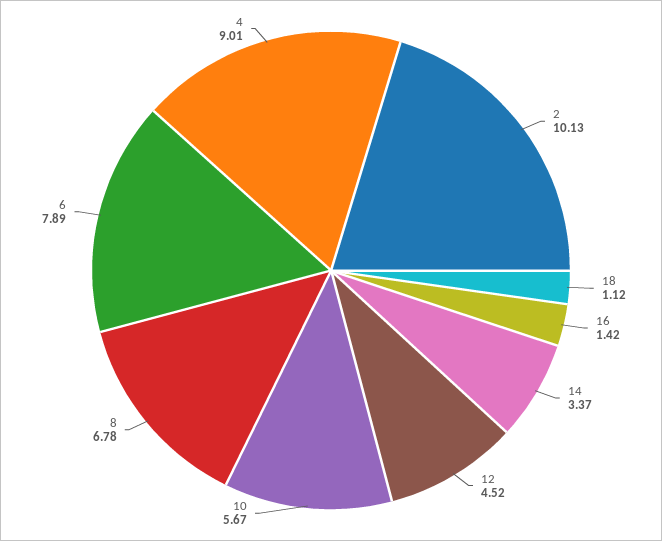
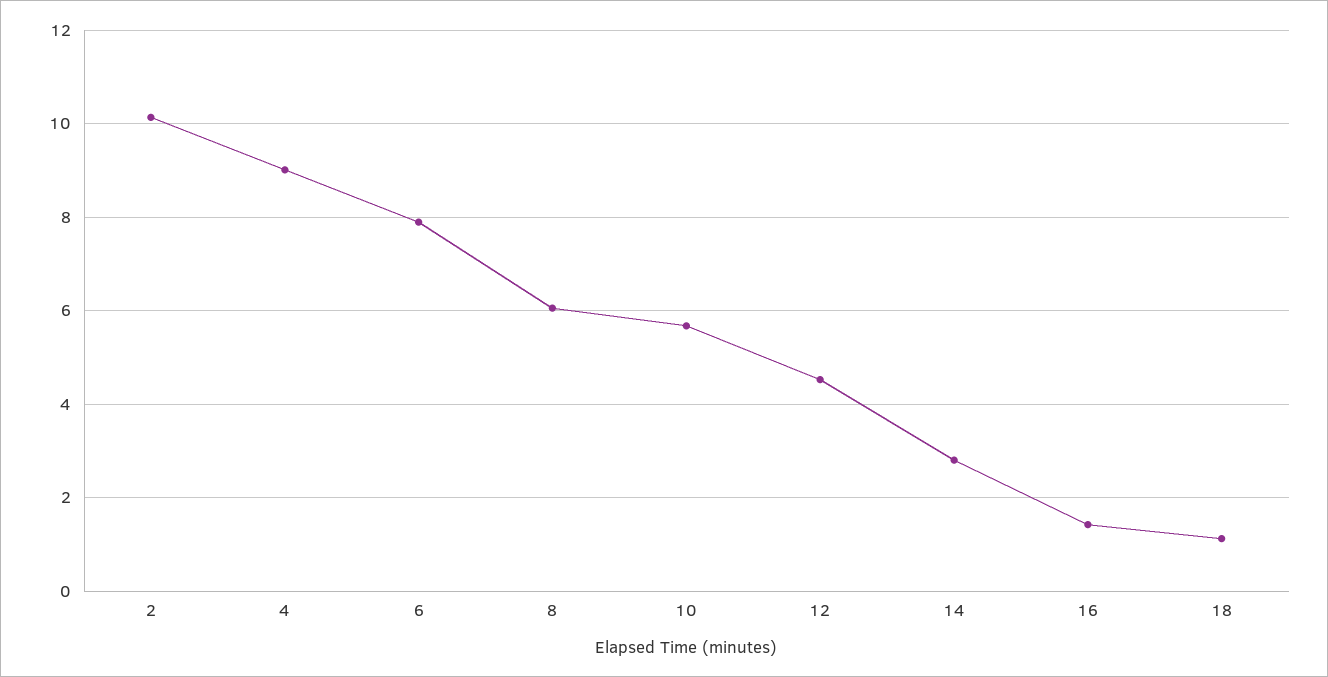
14: 3.37 -> 2.8
8: 6.78 -> 6

